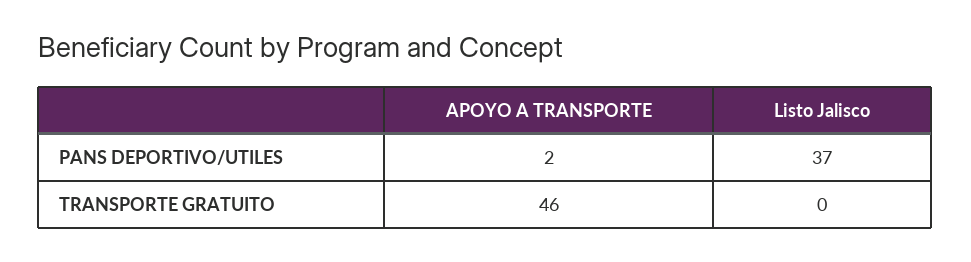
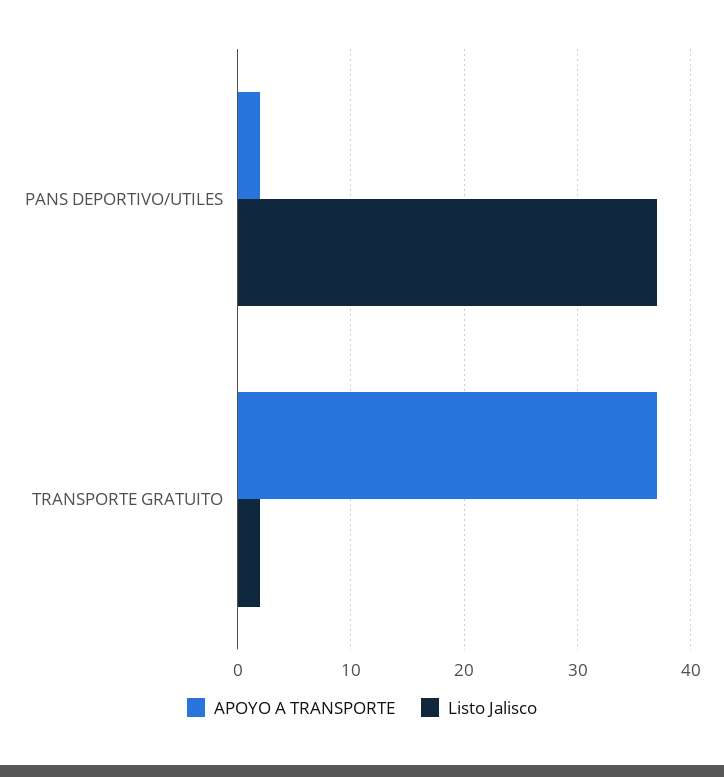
APOYO A TRANSPORTE, TRANSPORTE GRATUITO: 46 -> 37
Listo Jalisco, TRANSPORTE GRATUITO: 0 -> 2

